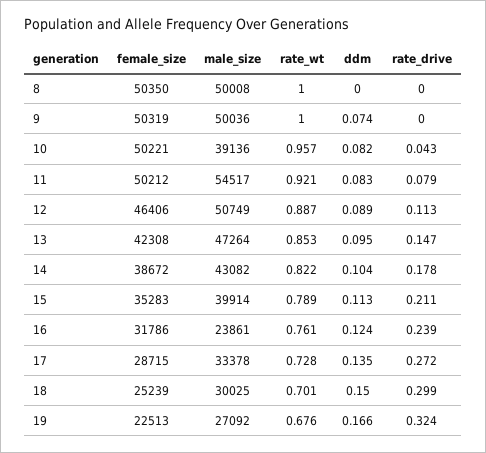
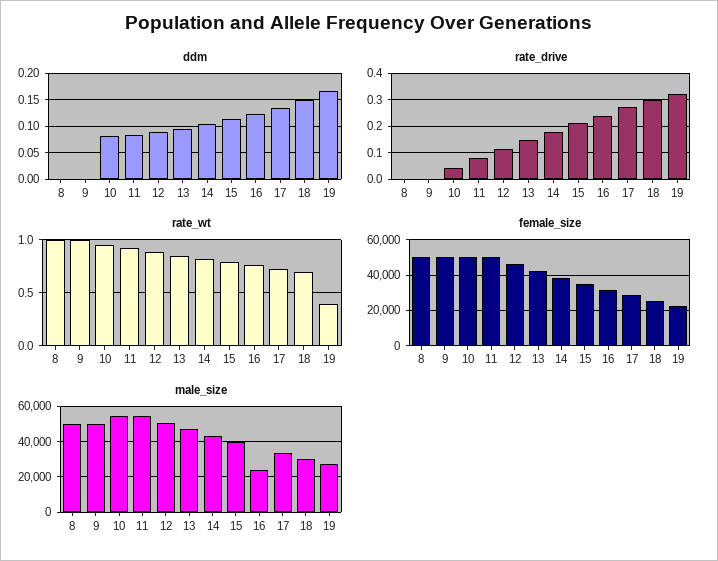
ddm, 9: 0.074 -> 0
male_size, 10: 39136 -> 55000
rate_wt, 19: 0.676 -> 0.4

